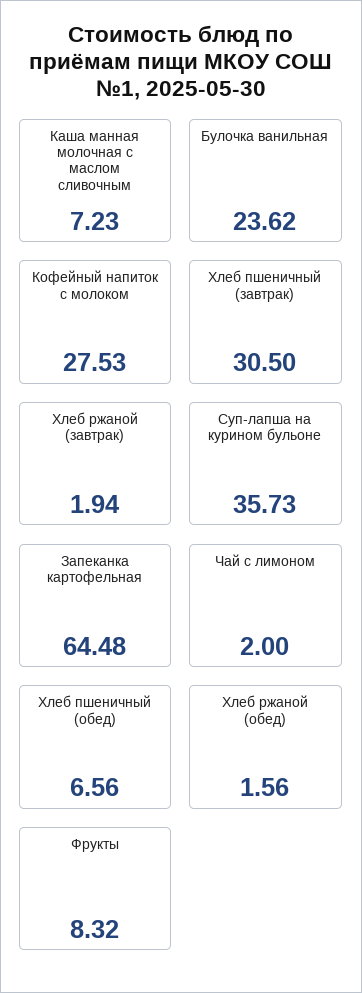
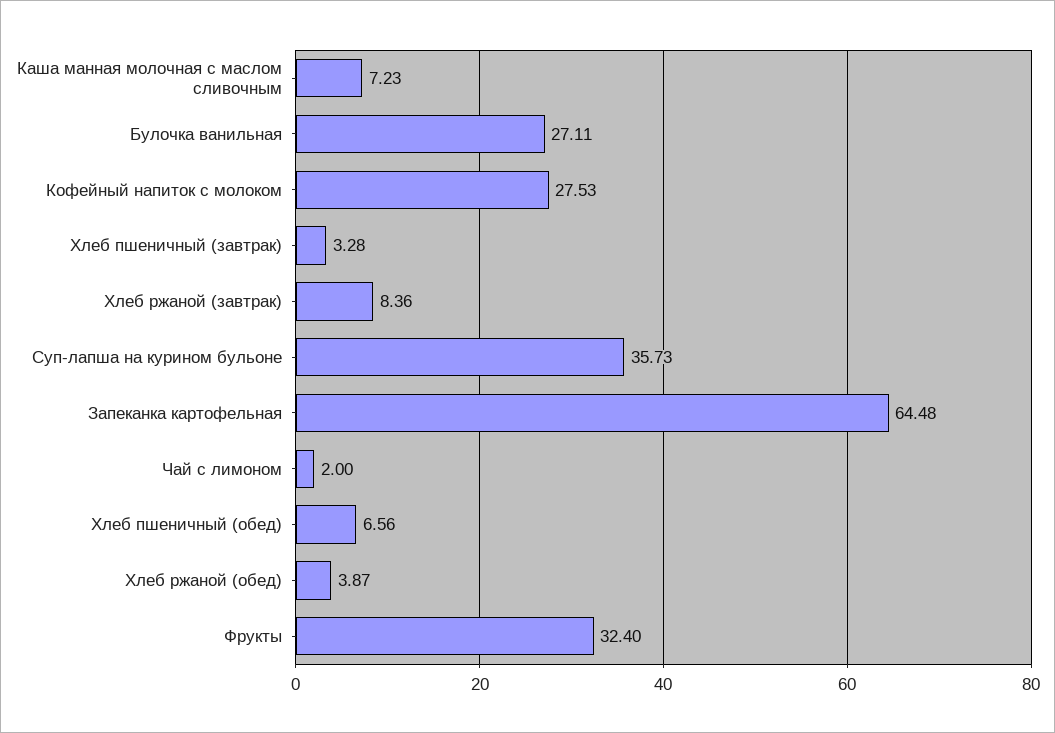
Булочка ванильная: 23.62 -> 27.11
Хлеб пшеничный (завтрак): 30.5 -> 3.28
Хлеб ржаной (завтрак): 1.94 -> 8.36
Хлеб ржаной (обед): 1.56 -> 3.87
Фрукты: 8.32 -> 32.4

